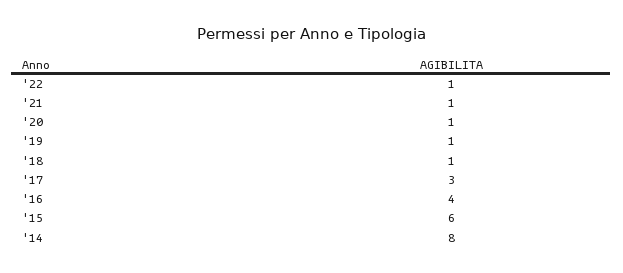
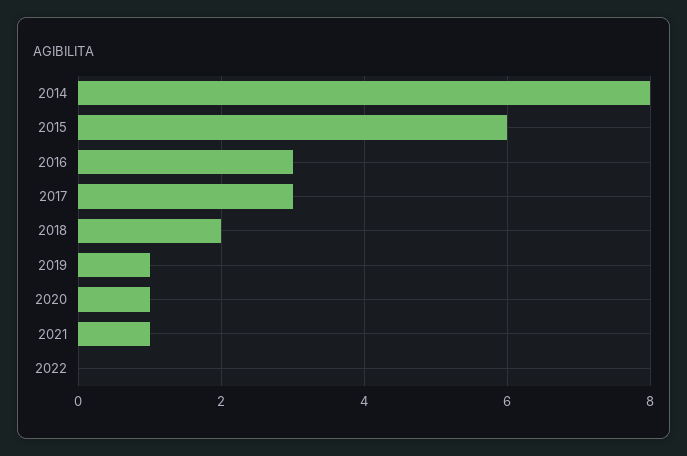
'22: 1 -> 0
'18: 1 -> 2
'16: 4 -> 3

